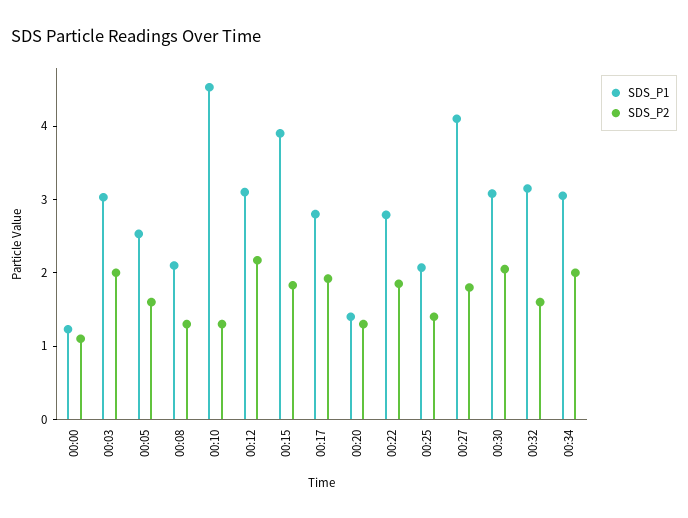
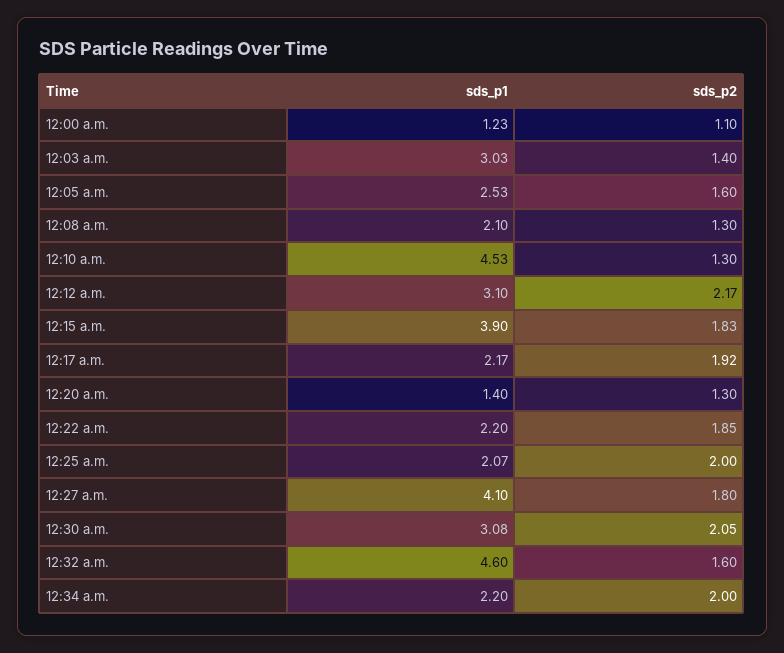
SDS_P2, 00:03: 2 -> 1.4
SDS_P1, 00:17: 2.8 -> 2.17
SDS_P1, 00:22: 2.8 -> 2.2
SDS_P2, 00:25: 1.4 -> 2
SDS_P1, 00:32: 3.2 -> 4.6
SDS_P1, 00:34: 3 -> 2.2

